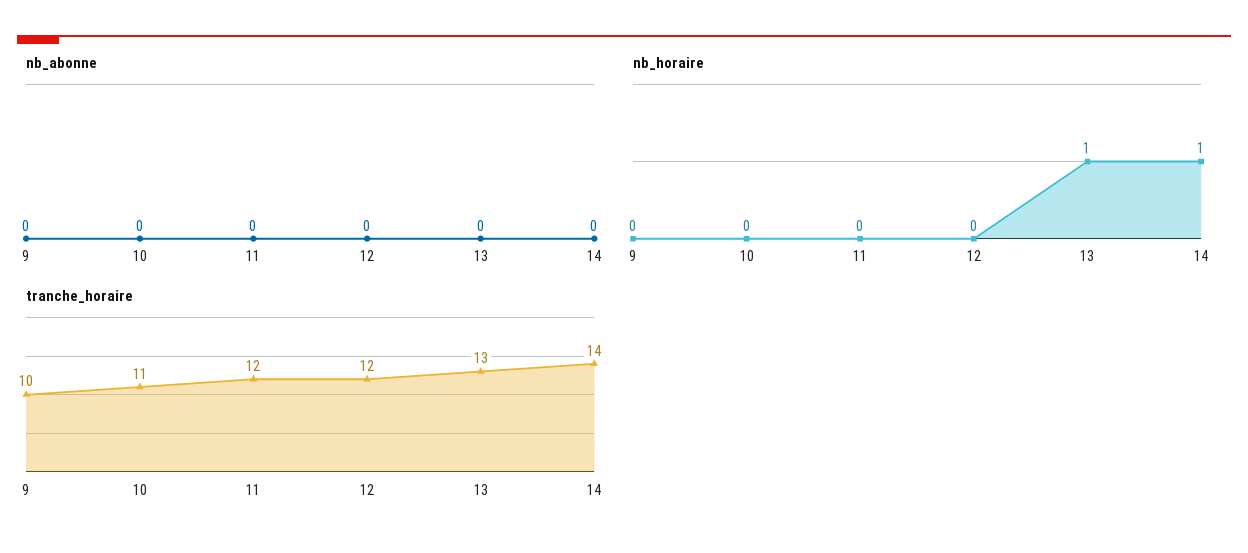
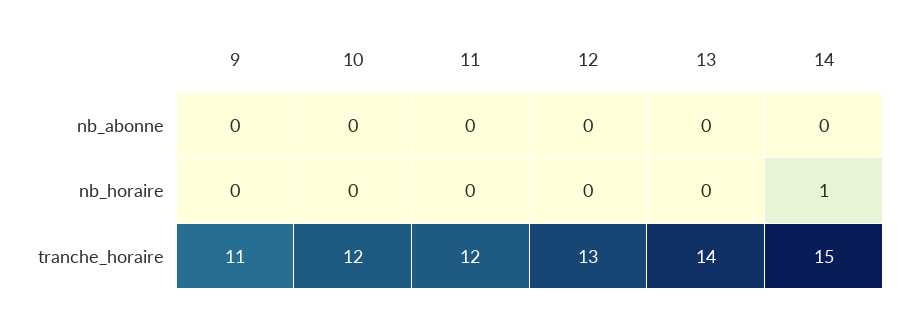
nb_horaire, 13: 1 -> 0
tranche_horaire, 9: 10 -> 11
tranche_horaire, 10: 11 -> 12
tranche_horaire, 12: 12 -> 13
tranche_horaire, 13: 13 -> 14
tranche_horaire, 14: 14 -> 15

